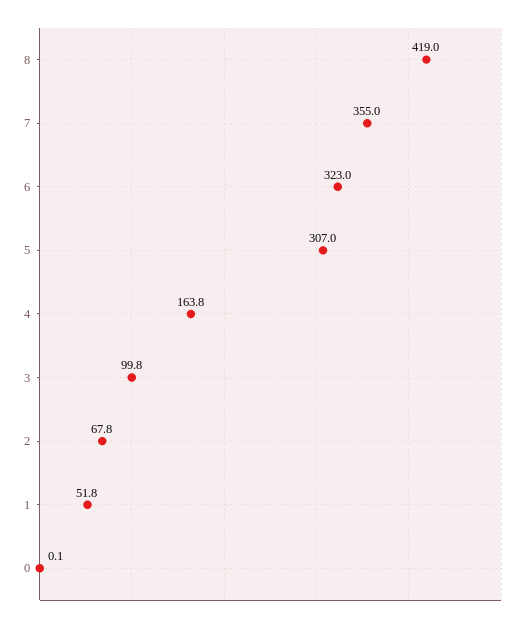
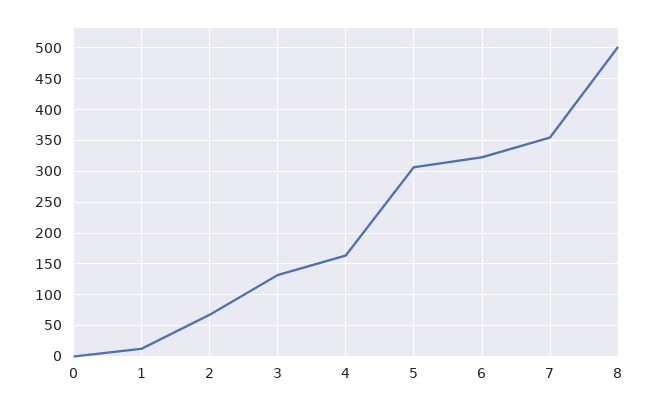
8: 419 -> 500
3: 99.8 -> 130
1: 51.8 -> 10

